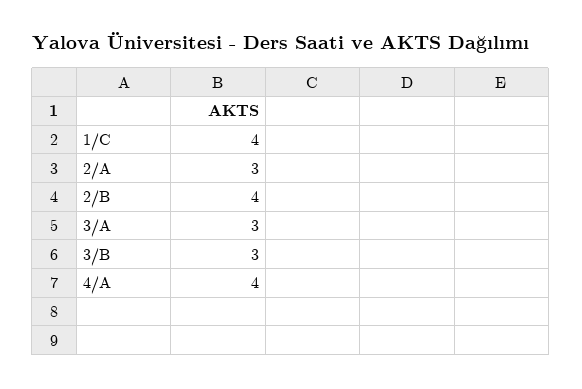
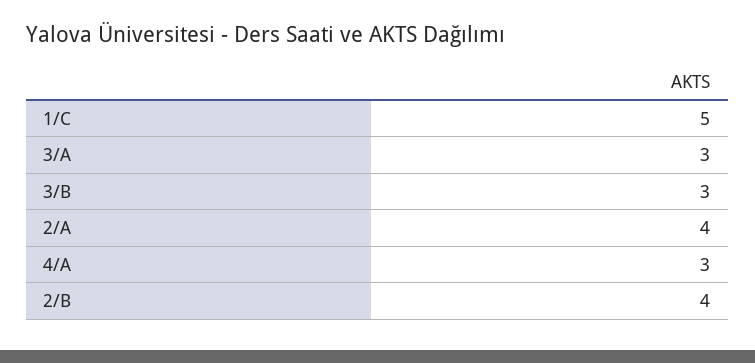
1/C: 4 -> 5
2/A: 3 -> 4
4/A: 4 -> 3

